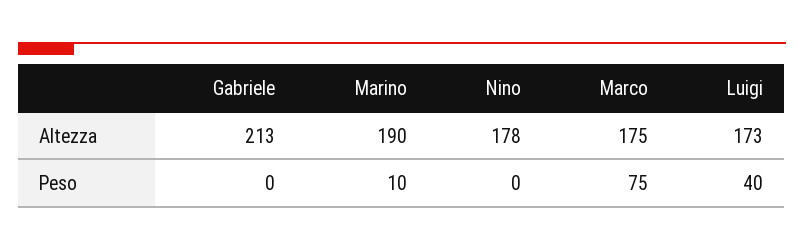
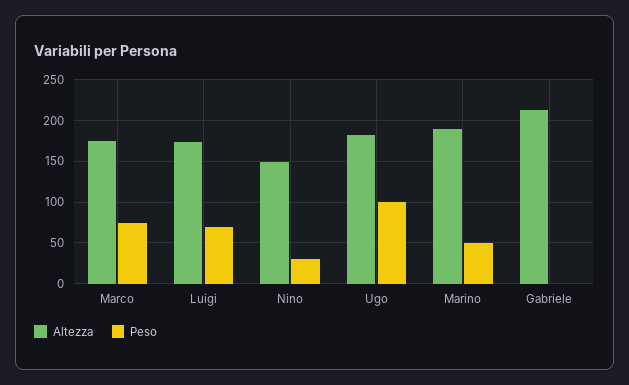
Altezza, Nino: 178 -> 150
Peso, Marino: 10 -> 50
Peso, Nino: 0 -> 30
Peso, Luigi: 40 -> 70
Altezza, Ugo: none -> 180
Peso, Ugo: none -> 100

